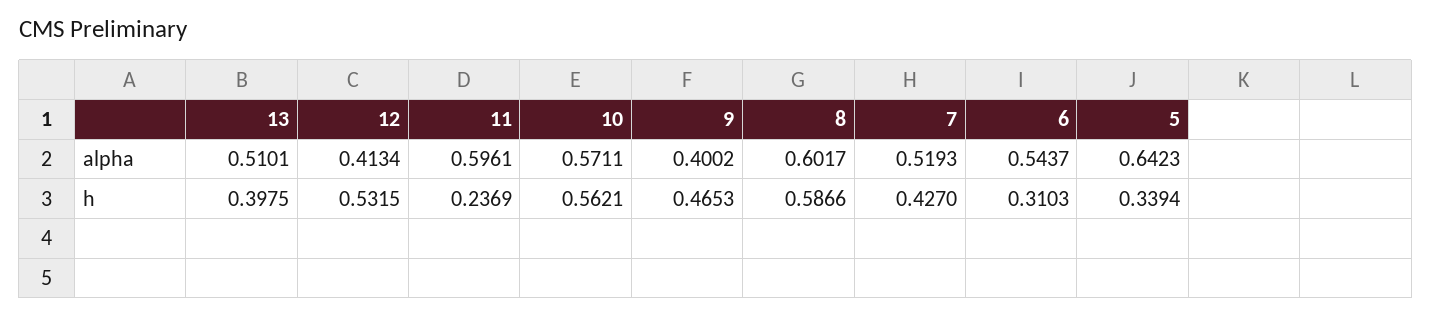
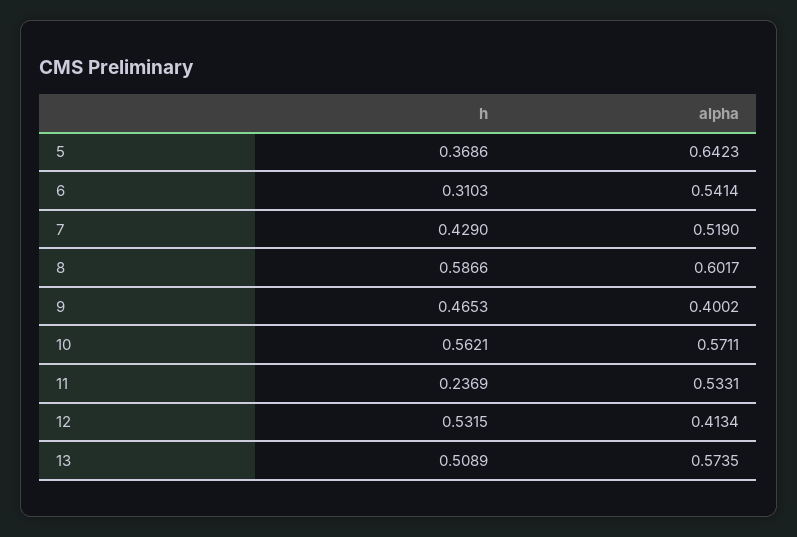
13, alpha: 0.5101 -> 0.5735
11, alpha: 0.5961 -> 0.5331
7, alpha: 0.5193 -> 0.519
6, alpha: 0.5437 -> 0.5414
13, h: 0.3975 -> 0.5089
7, h: 0.427 -> 0.429
5, h: 0.3394 -> 0.3686

